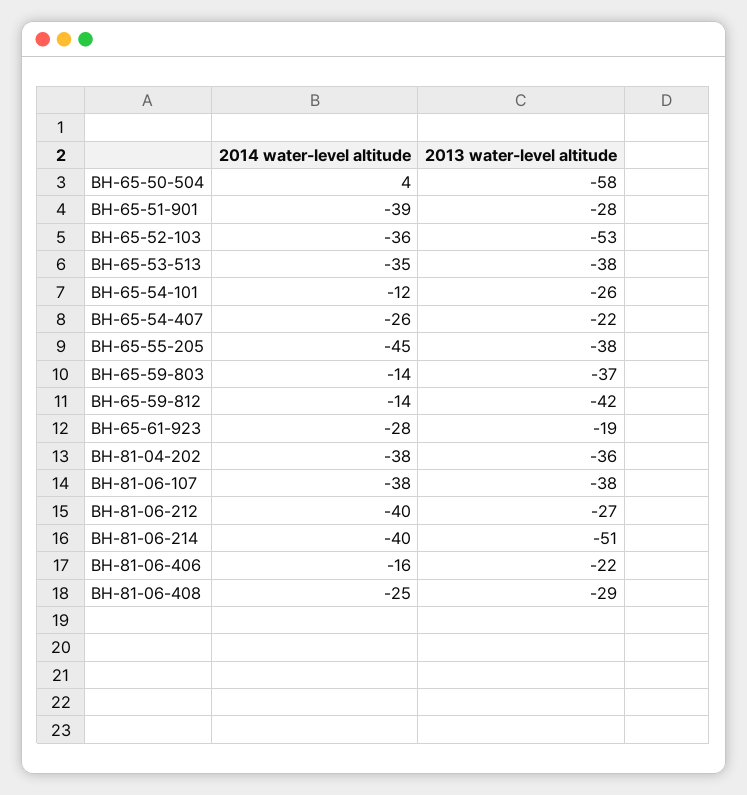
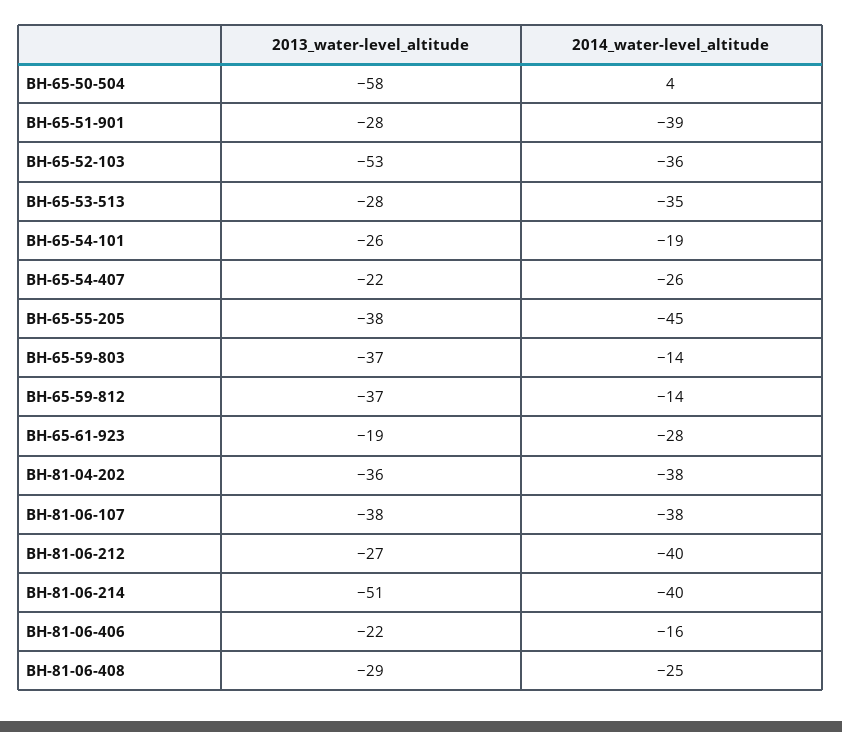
2013 water-level altitude, BH-65-53-513: -38 -> -28
2014 water-level altitude, BH-65-54-101: -12 -> -19
2013 water-level altitude, BH-65-59-812: -42 -> -37

